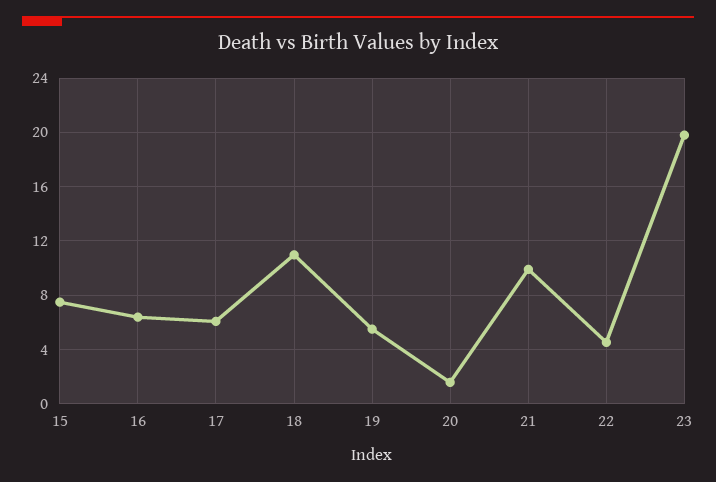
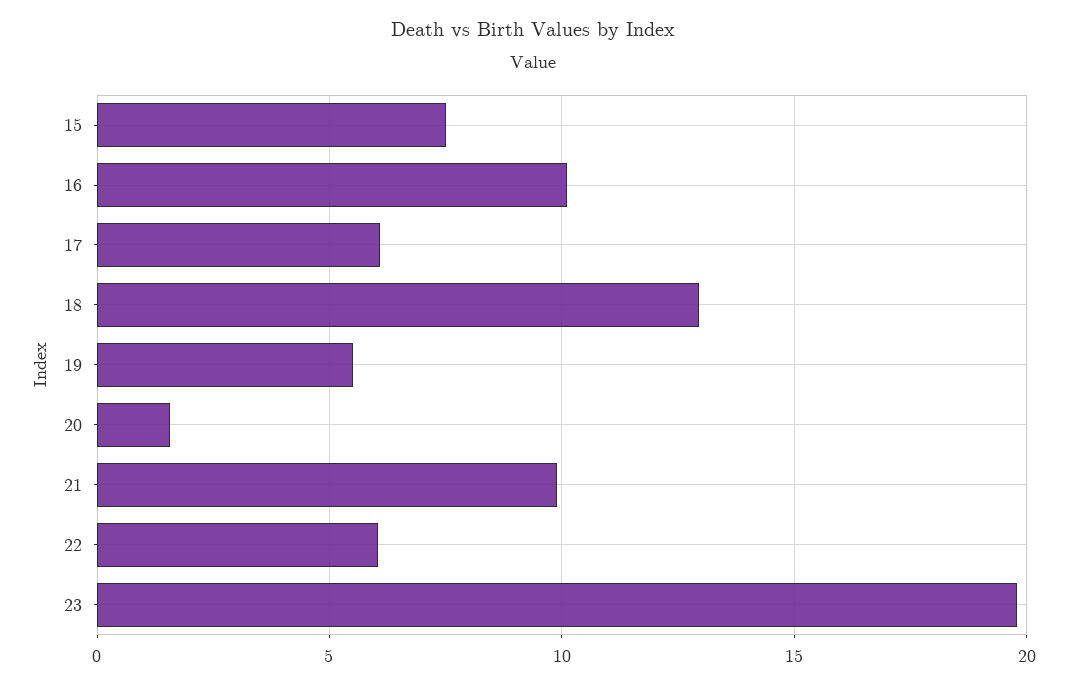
16: 6.5 -> 10
18: 11 -> 13
22: 4.5 -> 6

